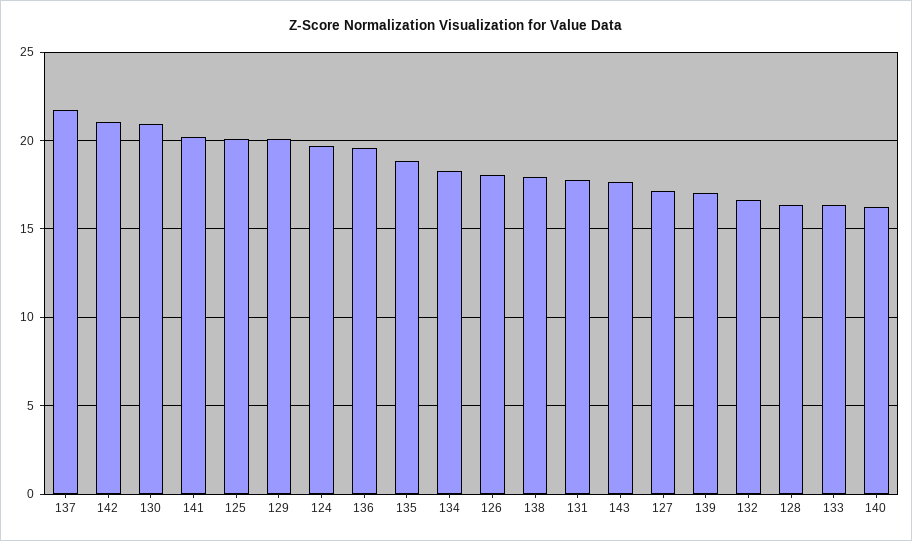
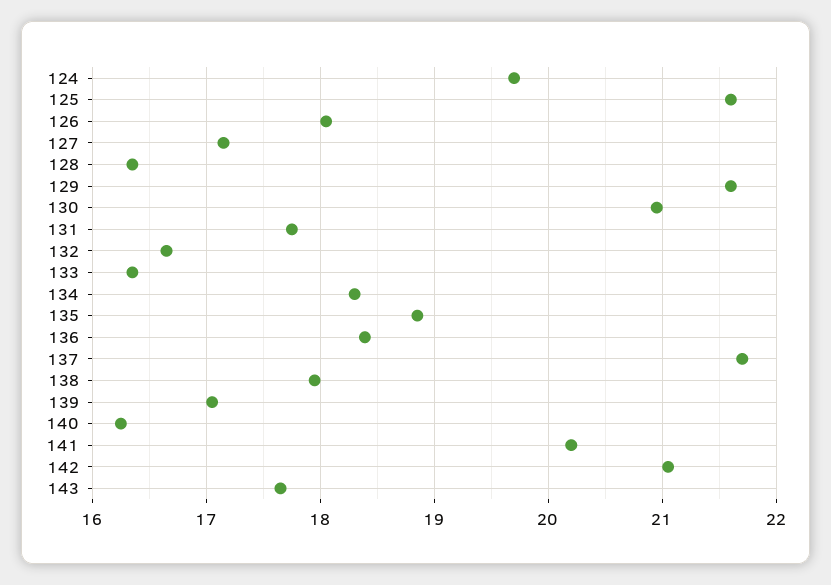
125: 20 -> 21.6
129: 20 -> 21.6
136: 19.5 -> 18.4

